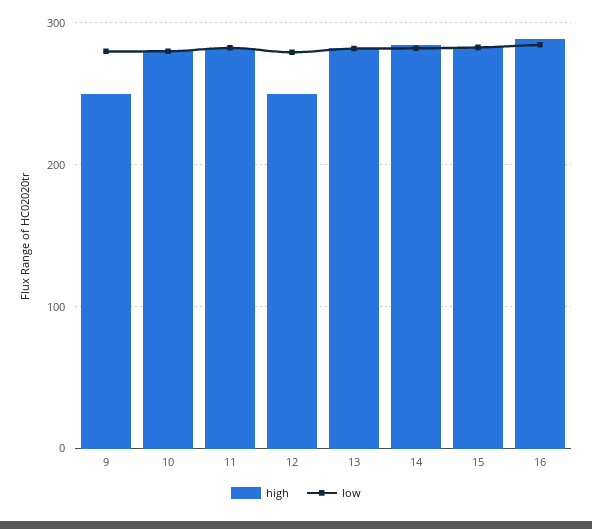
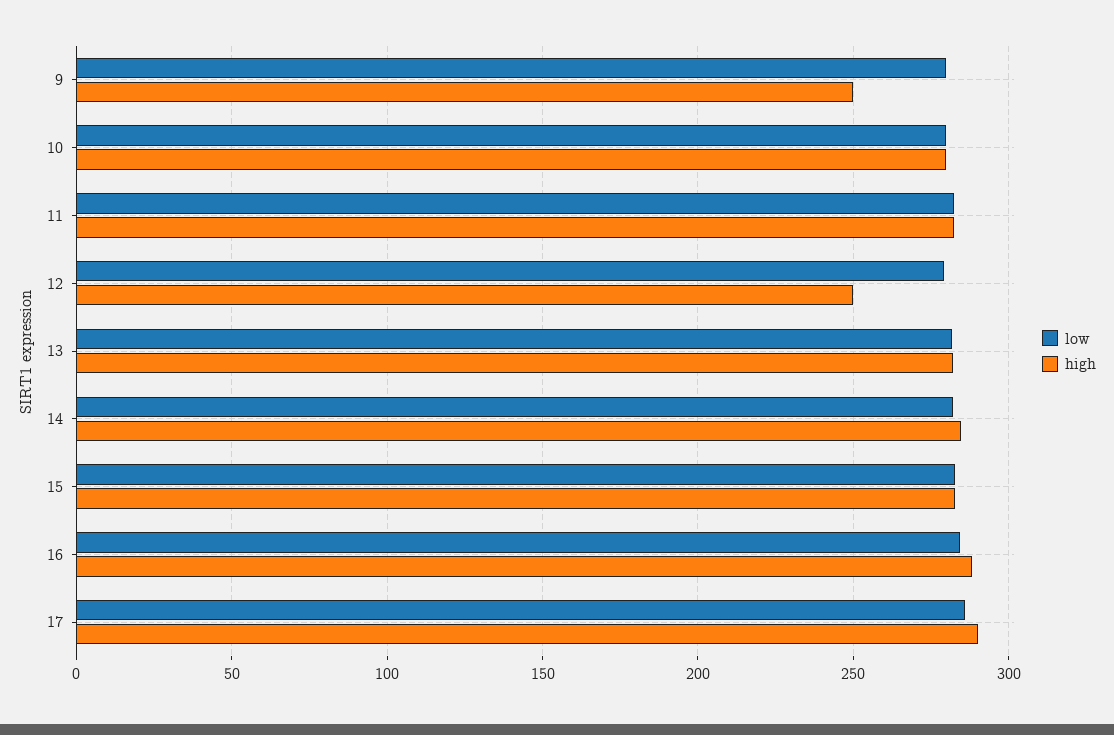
low, 17: none -> 285
high, 17: none -> 290

